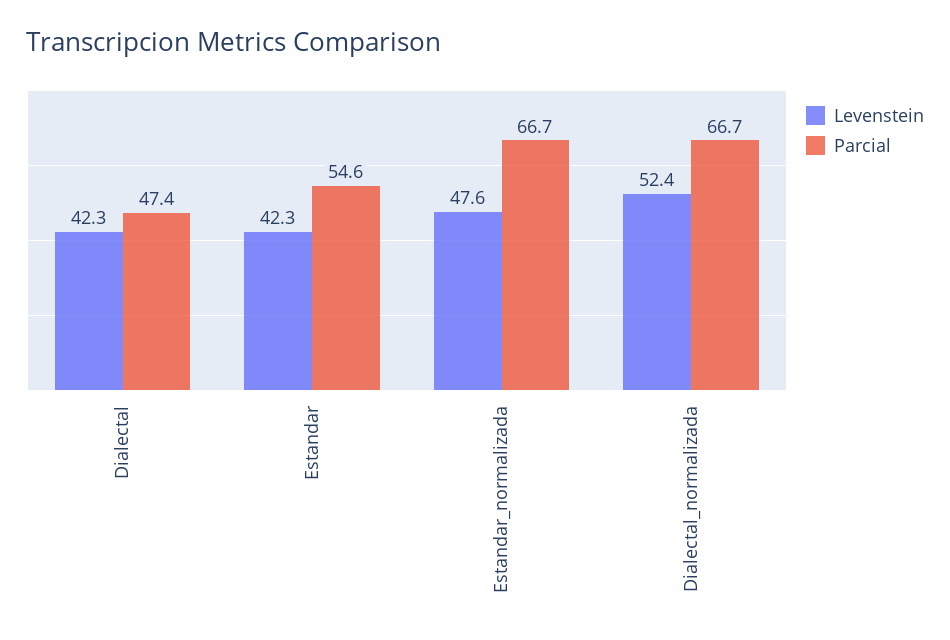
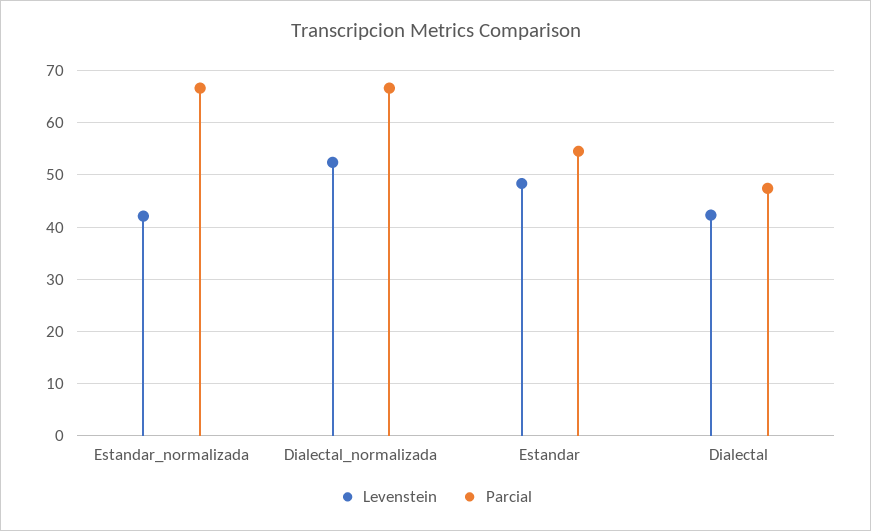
Levenstein, Estandar: 42.3 -> 48
Levenstein, Estandar_normalizada: 47.6 -> 42

